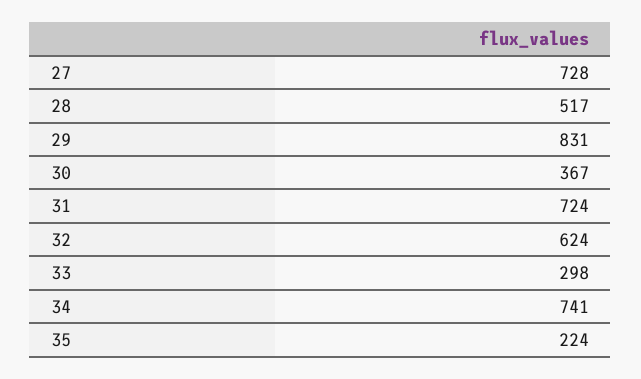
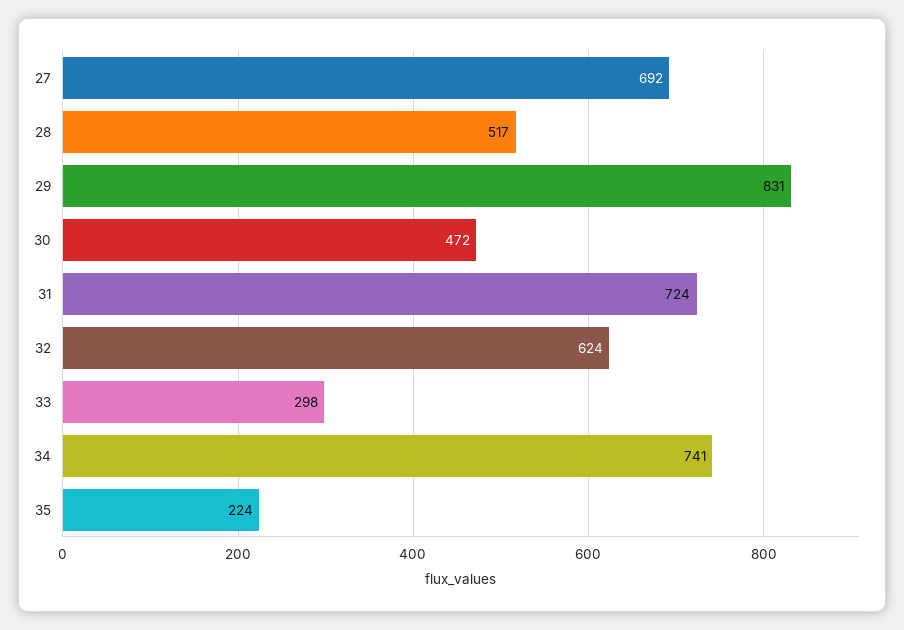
27: 728 -> 692
30: 367 -> 472

